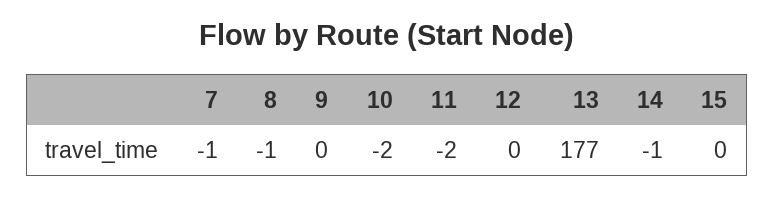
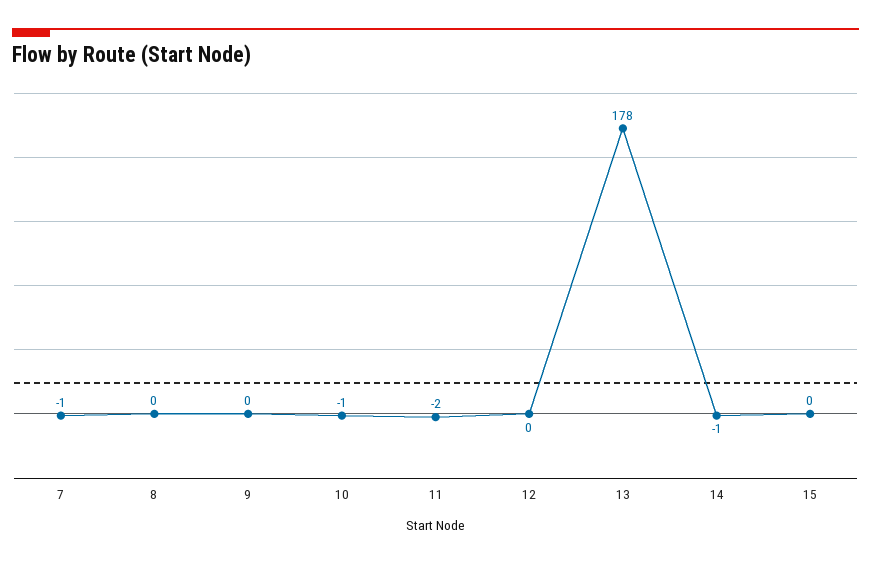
8: -1 -> 0
10: -2 -> -1
13: 177 -> 178

